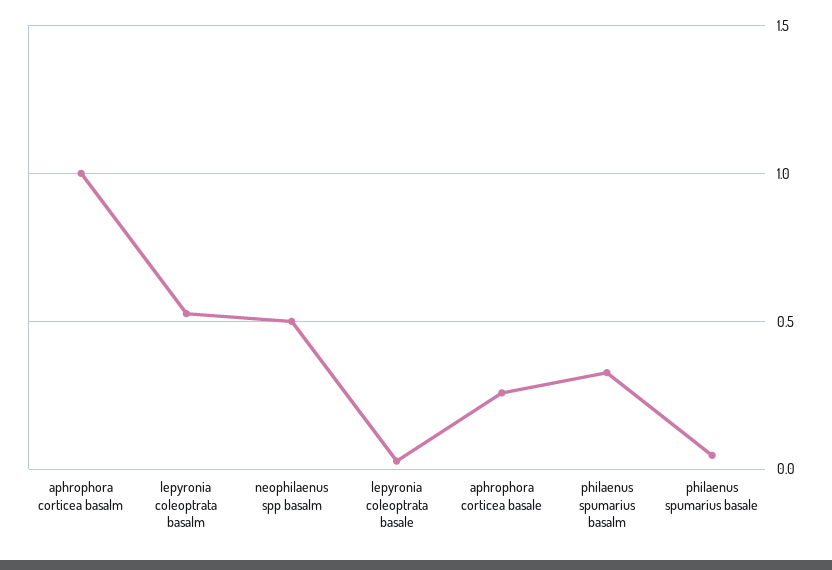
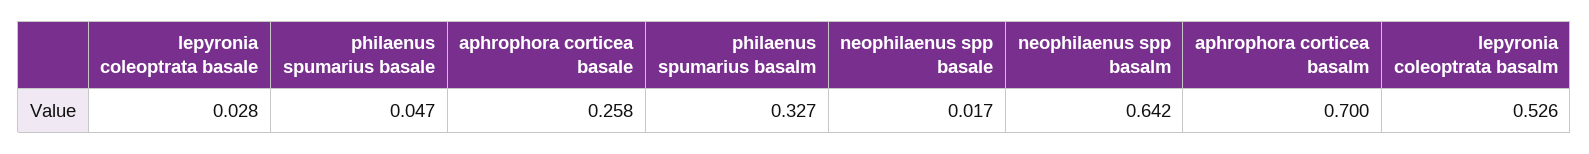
aphrophora corticea basalm: 1 -> 0.7
neophilaenus spp basalm: 0.5 -> 0.642
neophilaenus spp basale: none -> 0.017

